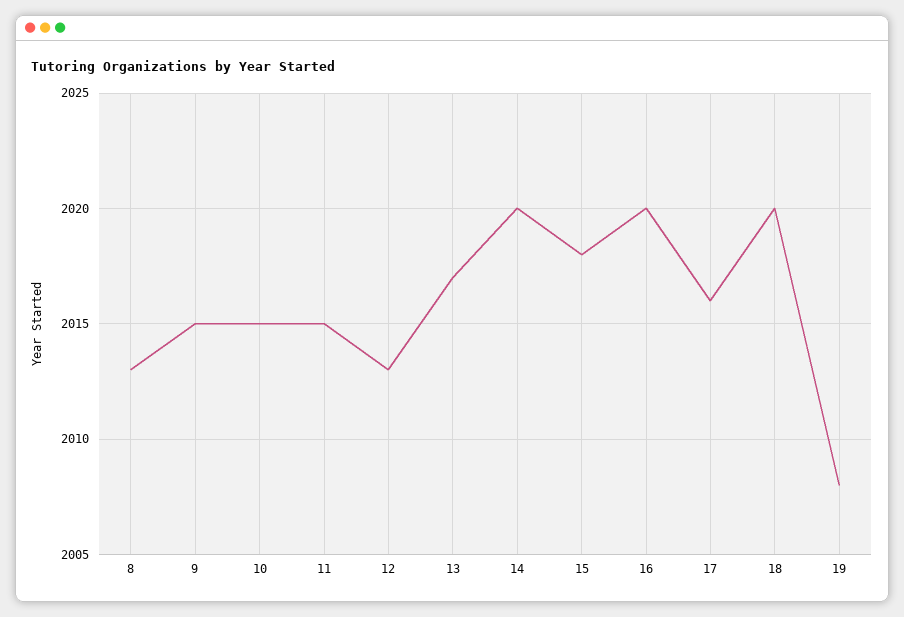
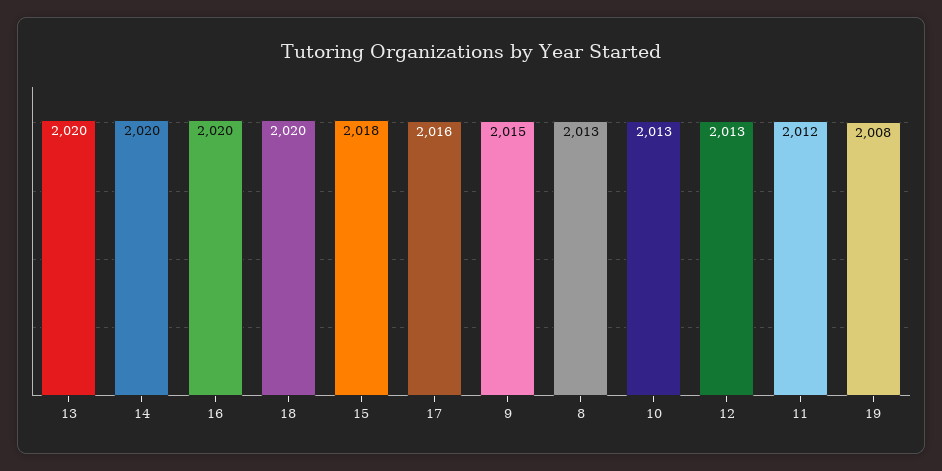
10: 2015 -> 2013
11: 2015 -> 2012
13: 2017 -> 2020

